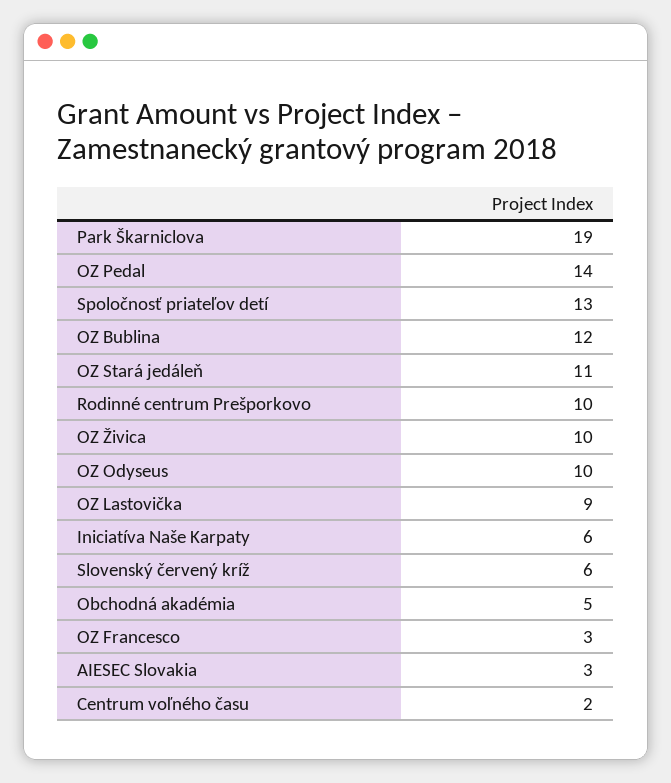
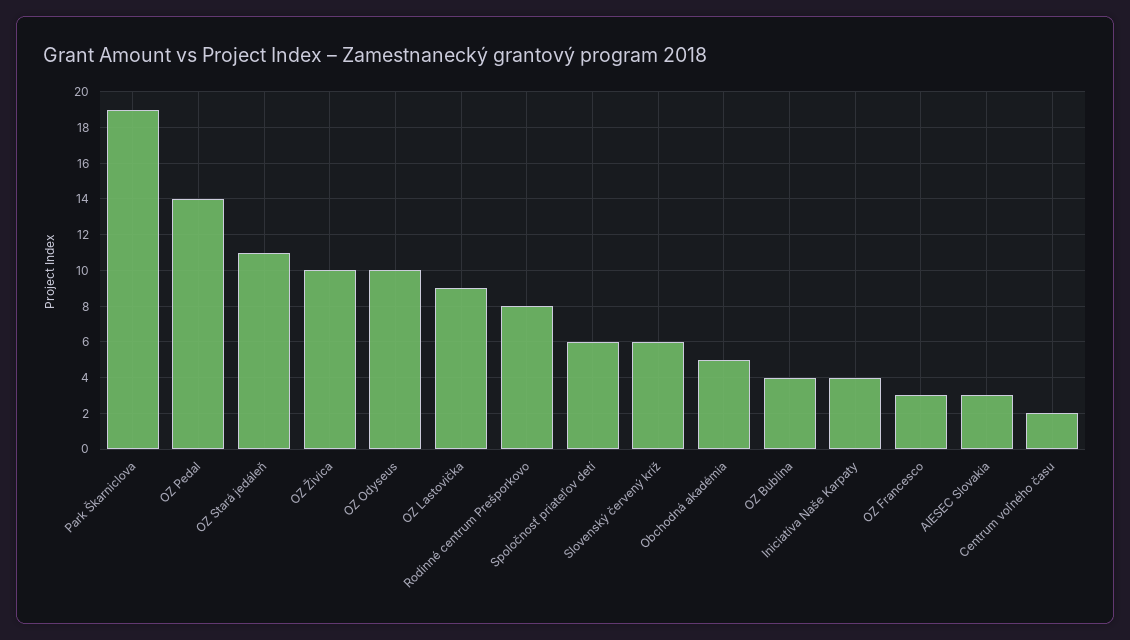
Spoločnosť priateľov detí: 13 -> 6
OZ Bublina: 12 -> 4
Rodinné centrum Prešporkovo: 10 -> 8
Iniciatíva Naše Karpaty: 6 -> 4

